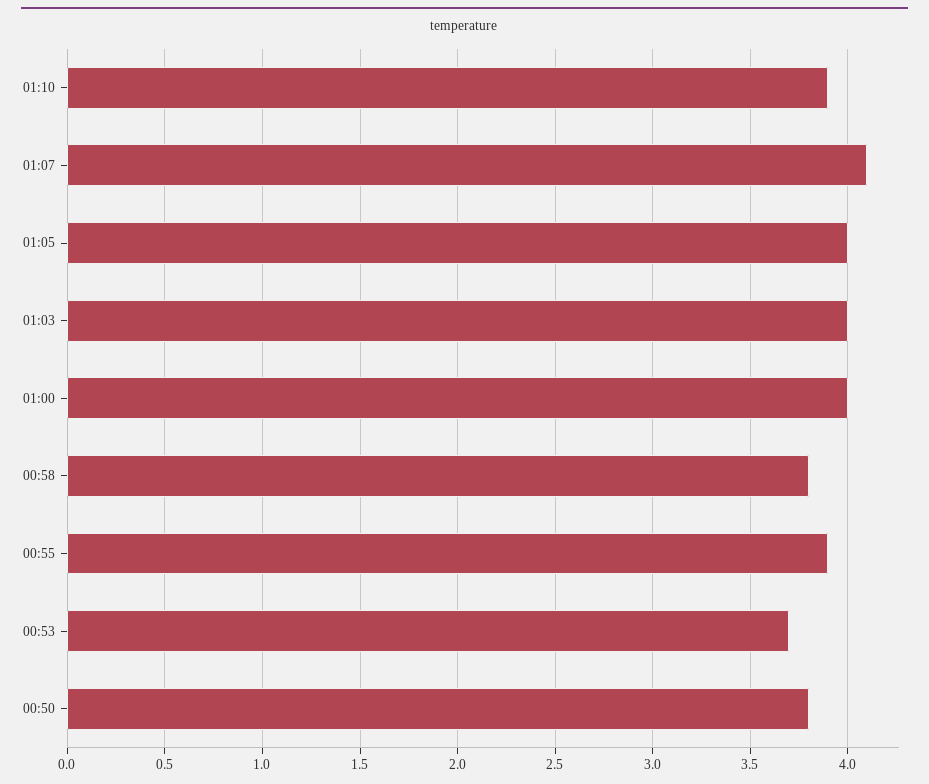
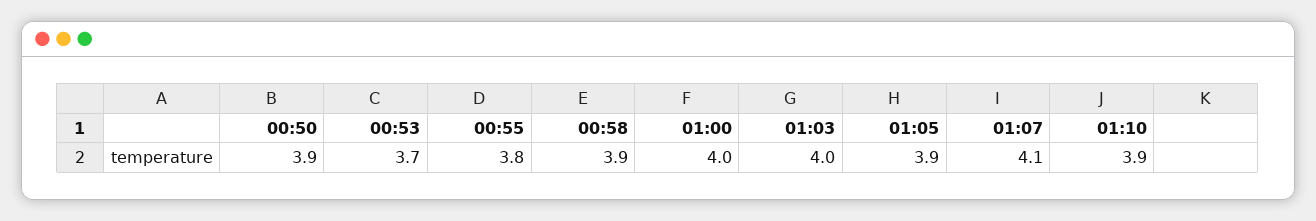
01:05: 4 -> 3.9
00:58: 3.8 -> 3.9
00:55: 3.9 -> 3.8
00:50: 3.8 -> 3.9

